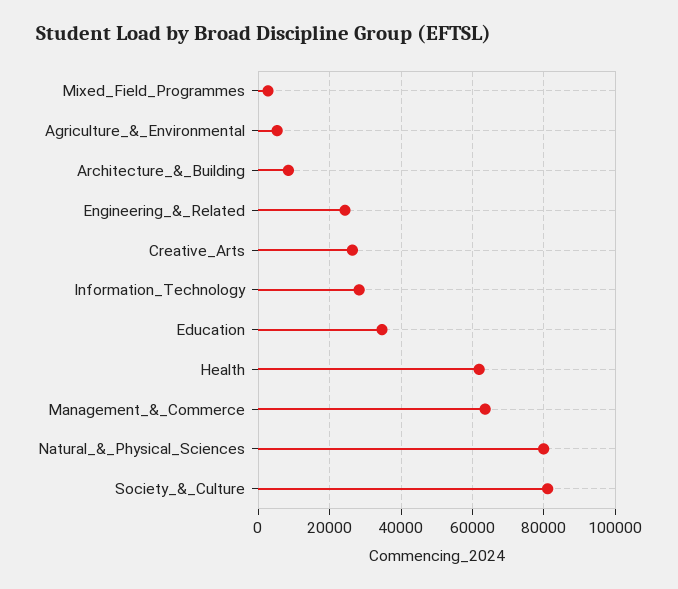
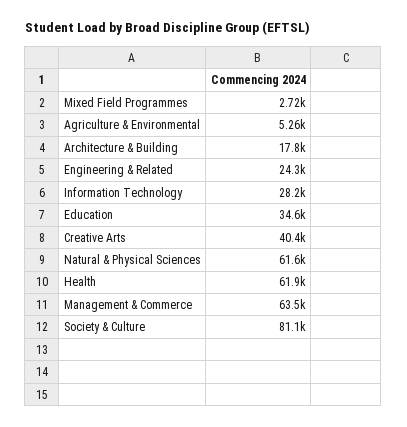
Architecture_&_Building: 8000 -> 17800
Creative_Arts: 26000 -> 40400
Natural_&_Physical_Sciences: 80000 -> 61600

